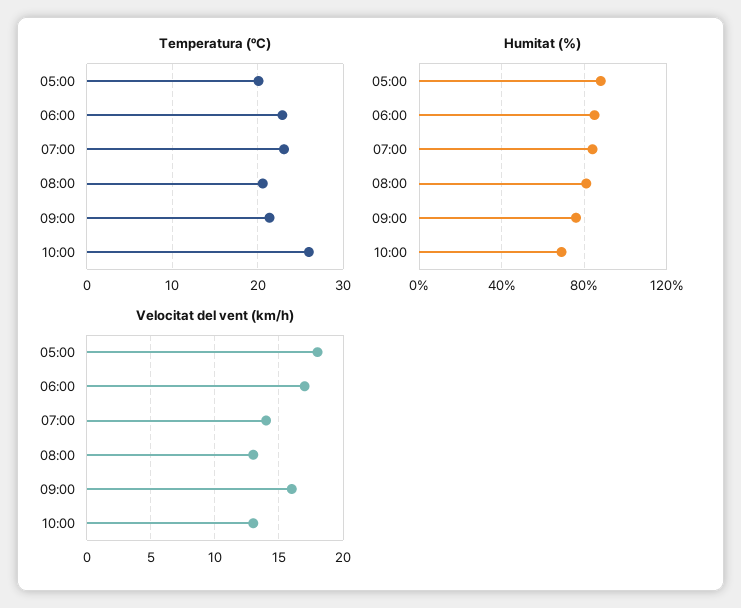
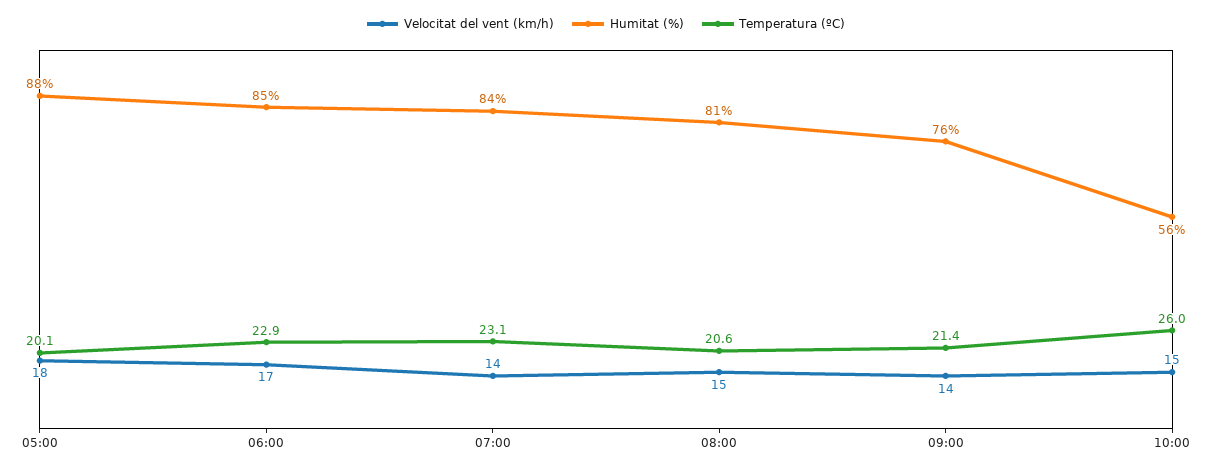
Humitat (%), 10:00: 70 -> 56
Velocitat del vent (km/h), 08:00: 13 -> 15
Velocitat del vent (km/h), 09:00: 16 -> 14
Velocitat del vent (km/h), 10:00: 13 -> 15

